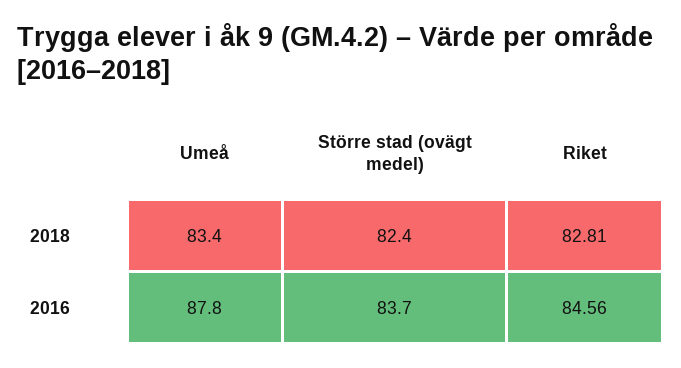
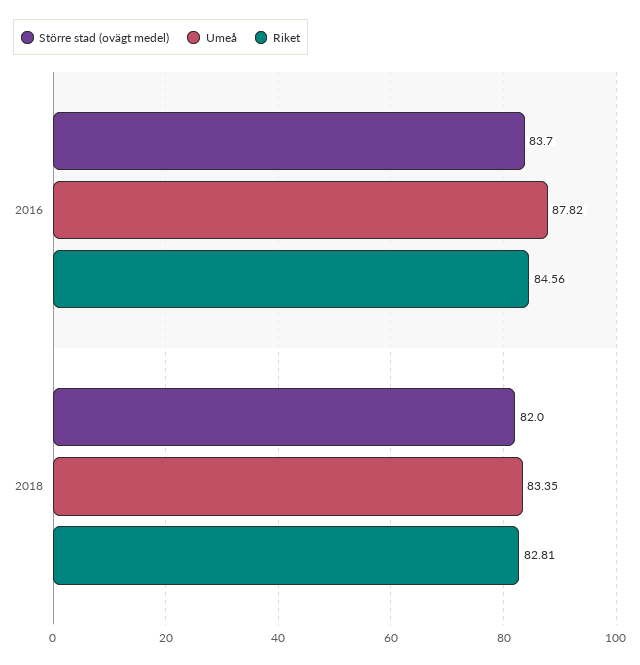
Större stad (ovägt medel), 2018: 82.4 -> 82

